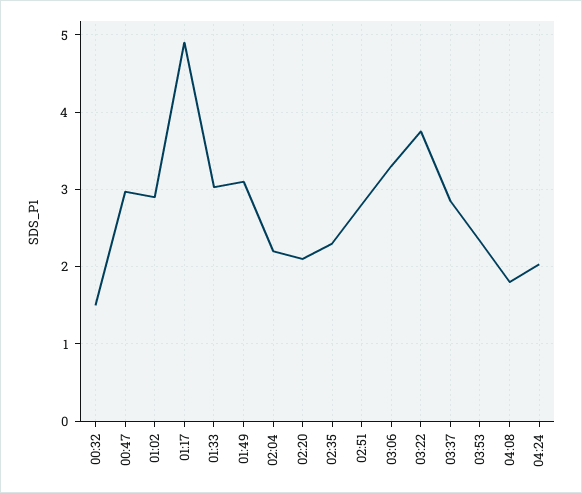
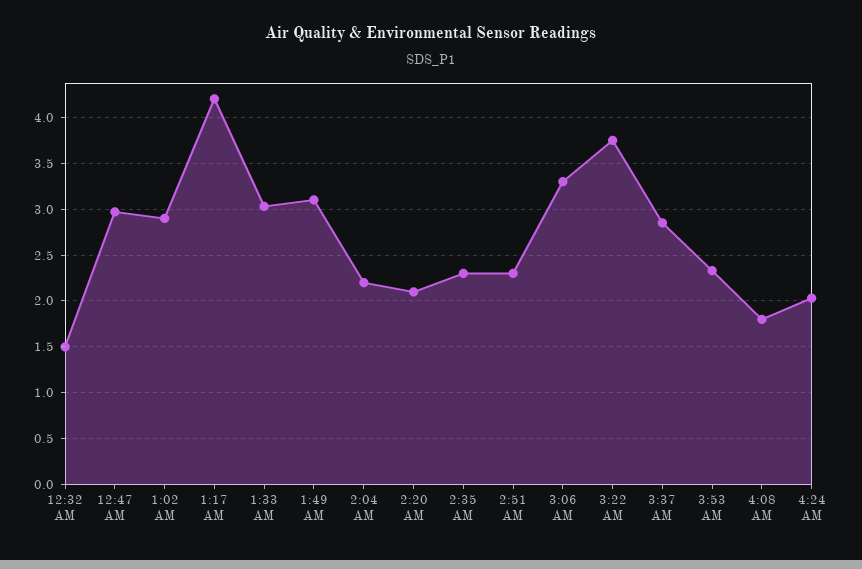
01:17: 4.9 -> 4.2
02:51: 2.8 -> 2.3

